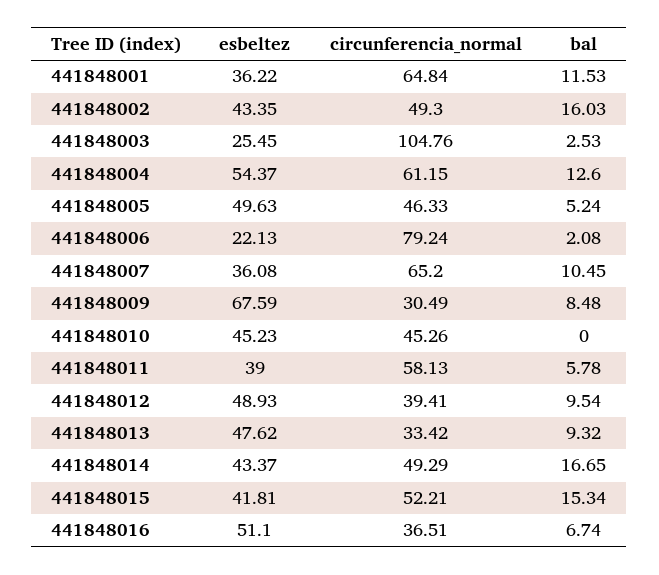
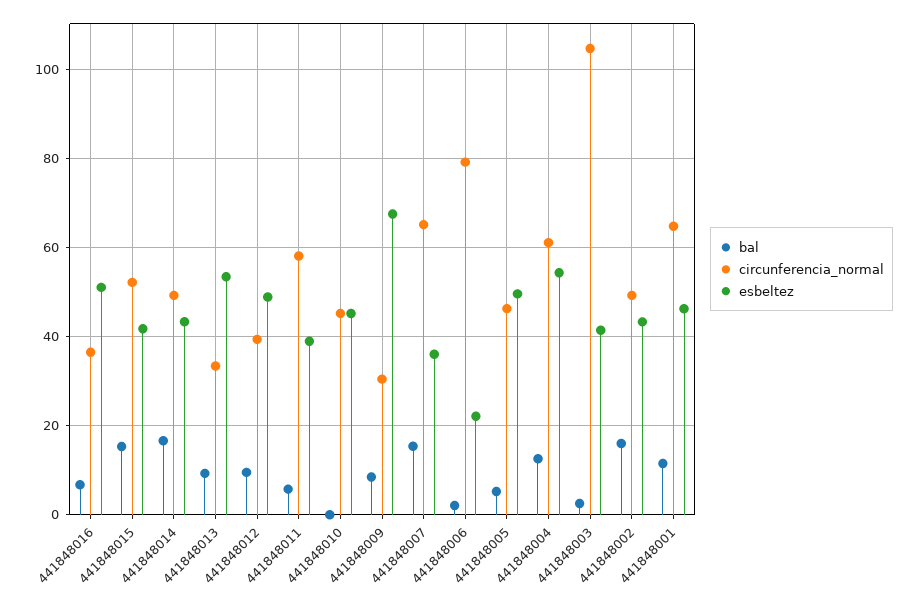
esbeltez, 441848001: 36.22 -> 46
esbeltez, 441848003: 25.45 -> 42
bal, 441848007: 10.45 -> 16
esbeltez, 441848013: 47.62 -> 54

